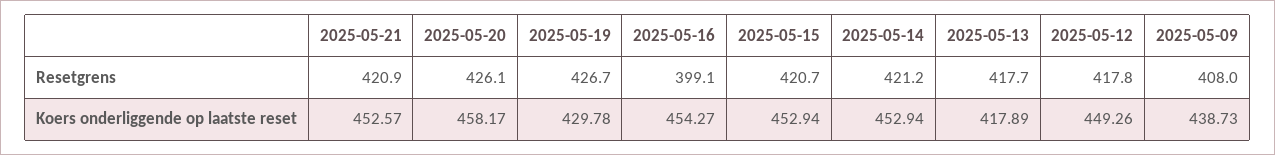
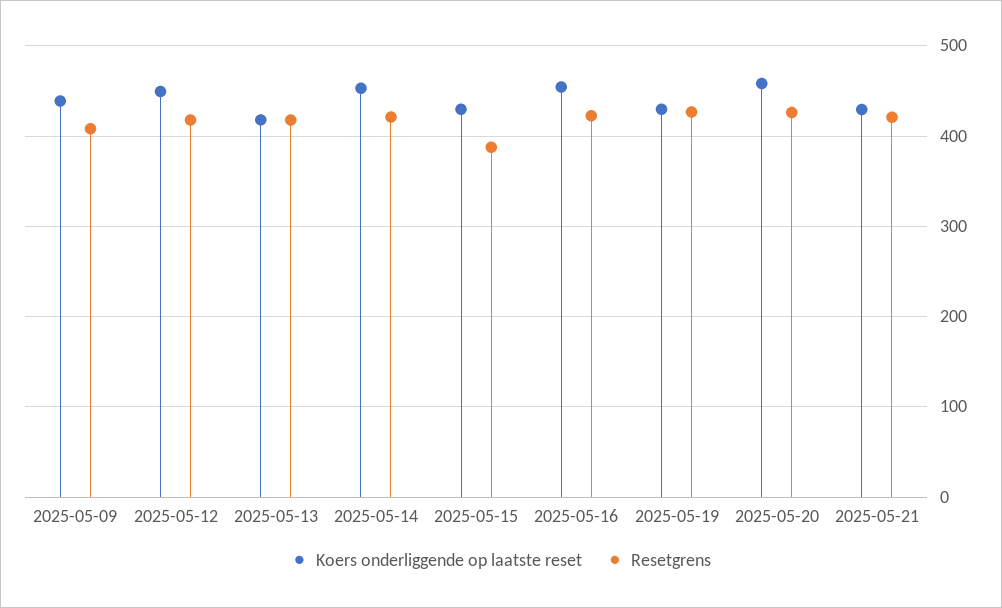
Resetgrens, 2025-05-16: 399.1 -> 420
Resetgrens, 2025-05-15: 420.7 -> 390
Koers onderliggende op laatste reset, 2025-05-21: 452.57 -> 430
Koers onderliggende op laatste reset, 2025-05-15: 452.94 -> 430

